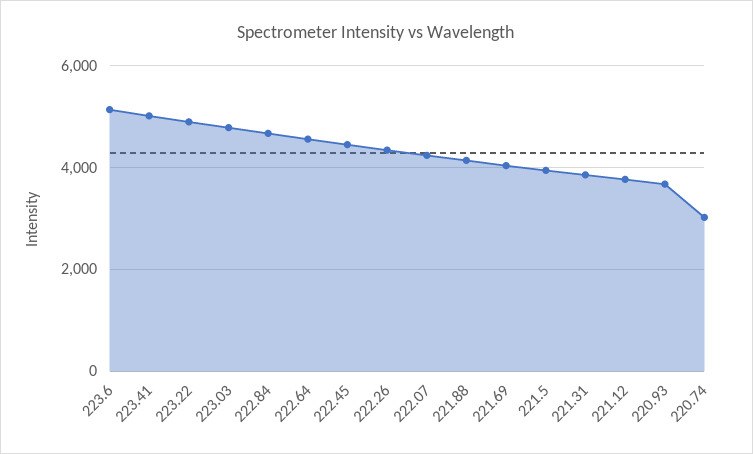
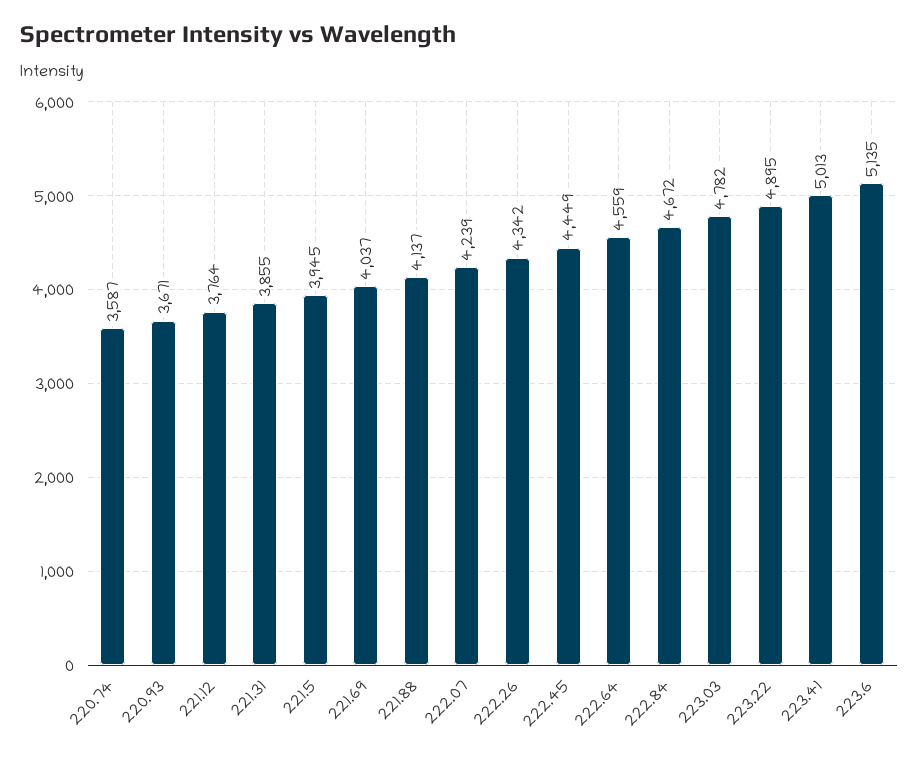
220.74: 3000 -> 3587

